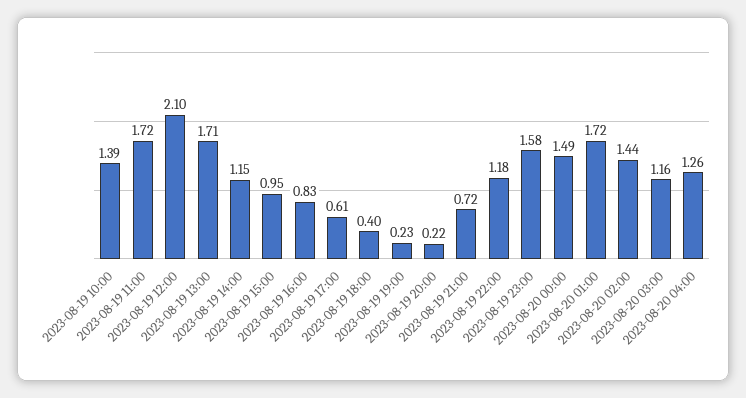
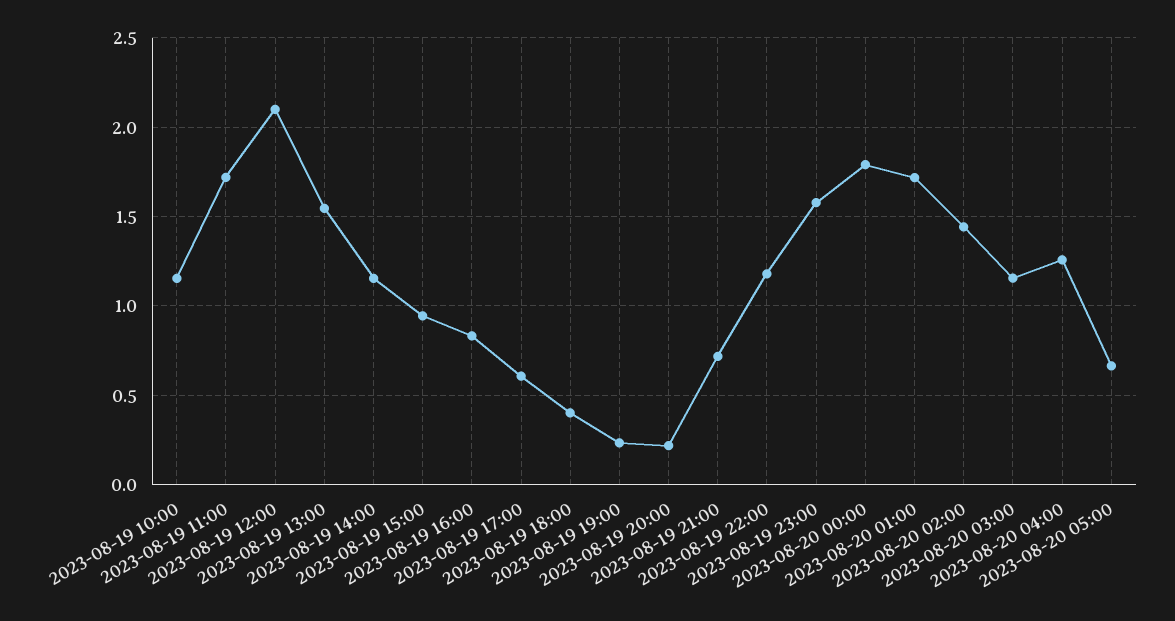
2023-08-19 10:00: 1.39 -> 1.15
2023-08-19 13:00: 1.71 -> 1.55
2023-08-20 00:00: 1.49 -> 1.8
2023-08-20 05:00: none -> 0.65

